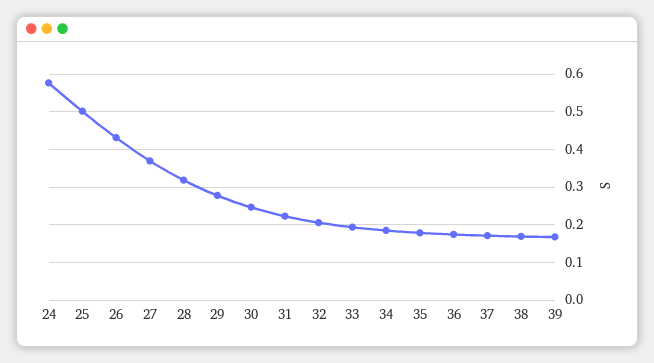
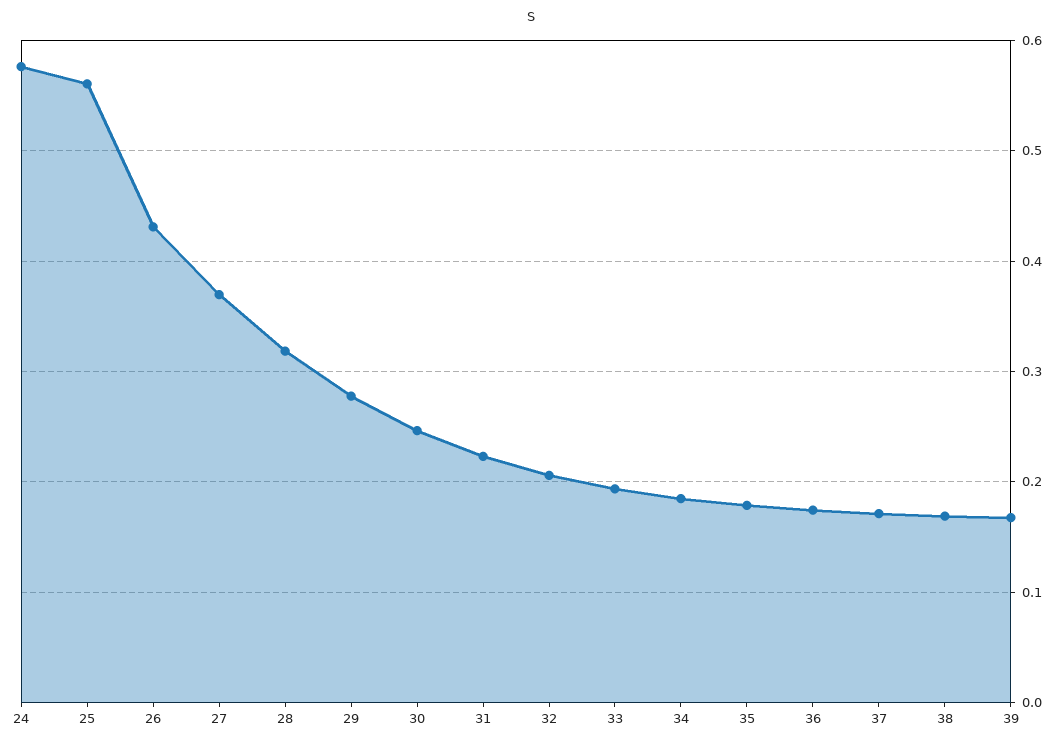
25: 0.5 -> 0.56

